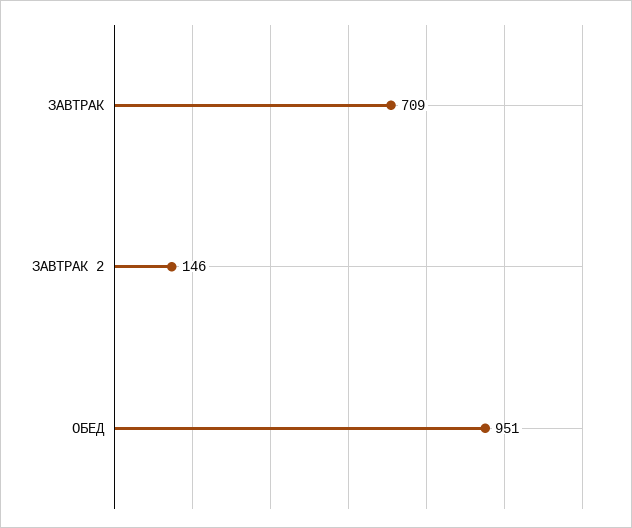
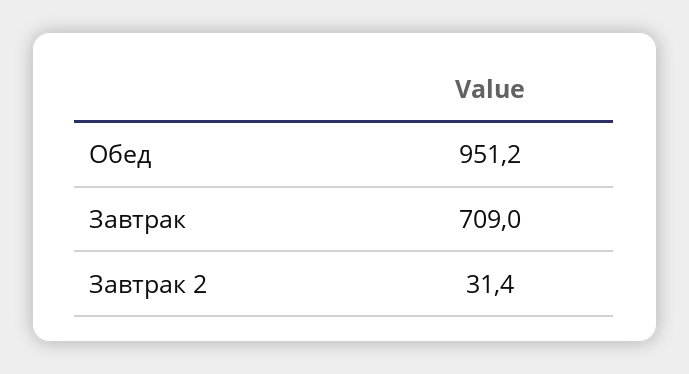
ЗАВТРАК 2: 146 -> 31.4

